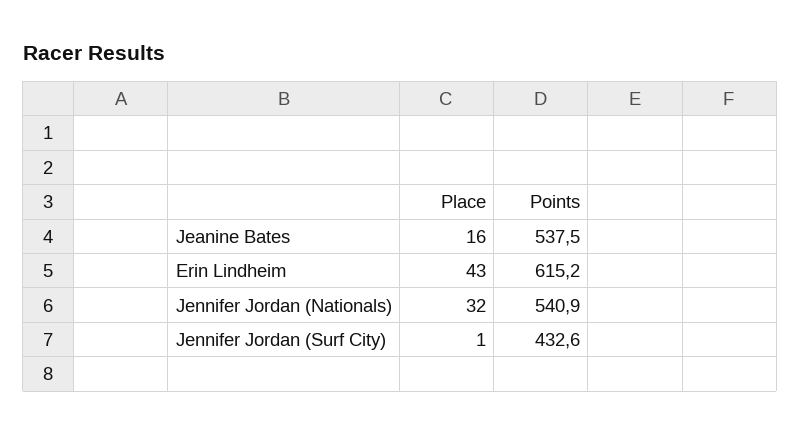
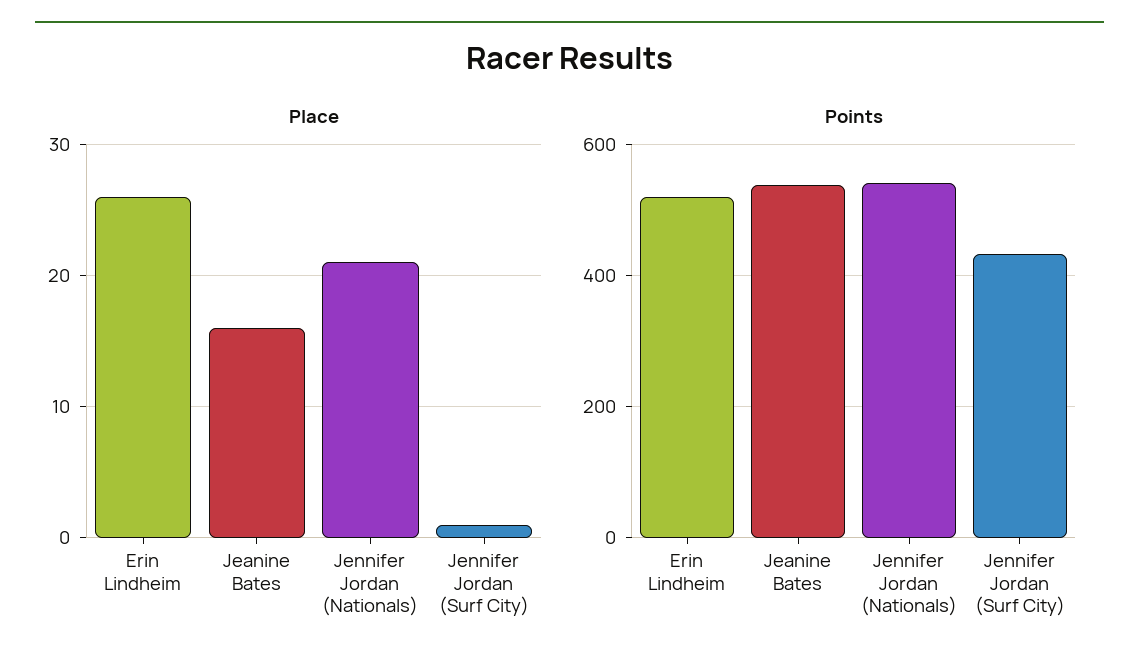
Place, Erin Lindheim: 43 -> 26
Points, Erin Lindheim: 615.2 -> 520
Place, Jennifer Jordan (Nationals): 32 -> 21

